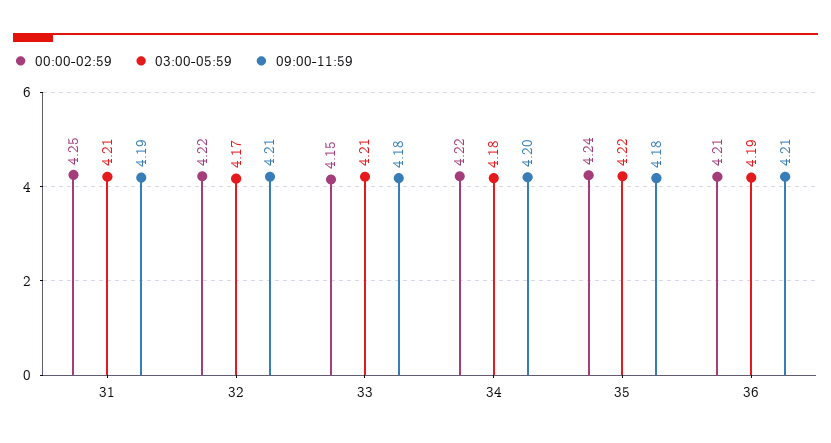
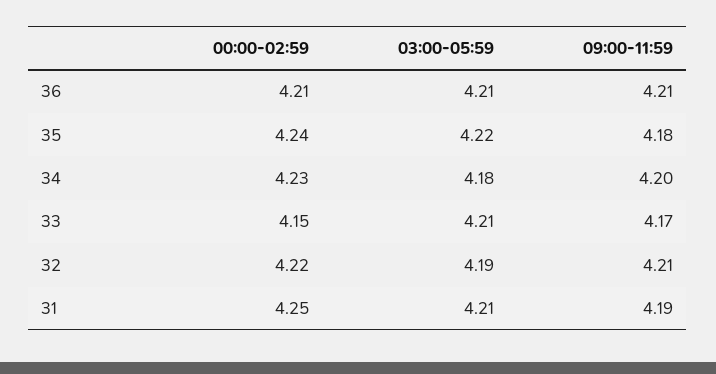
03:00-05:59, 32: 4.17 -> 4.19
09:00-11:59, 33: 4.18 -> 4.17
00:00-02:59, 34: 4.22 -> 4.23
03:00-05:59, 36: 4.19 -> 4.21

